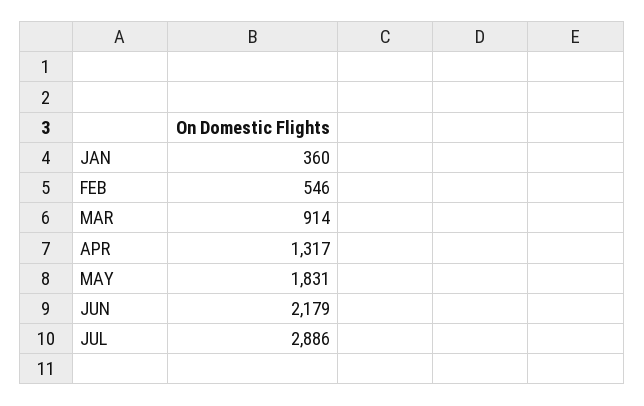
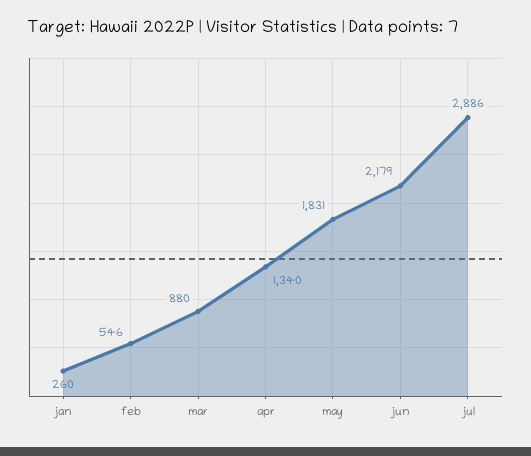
JAN: 360 -> 260
MAR: 914 -> 880
APR: 1317 -> 1340

